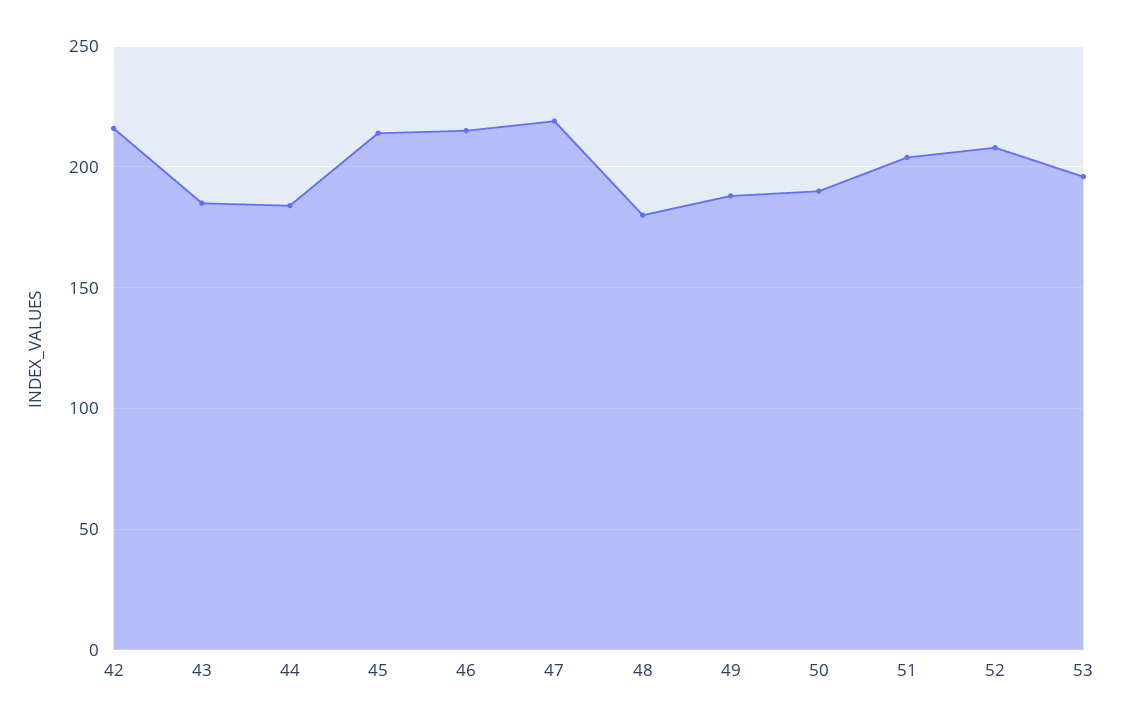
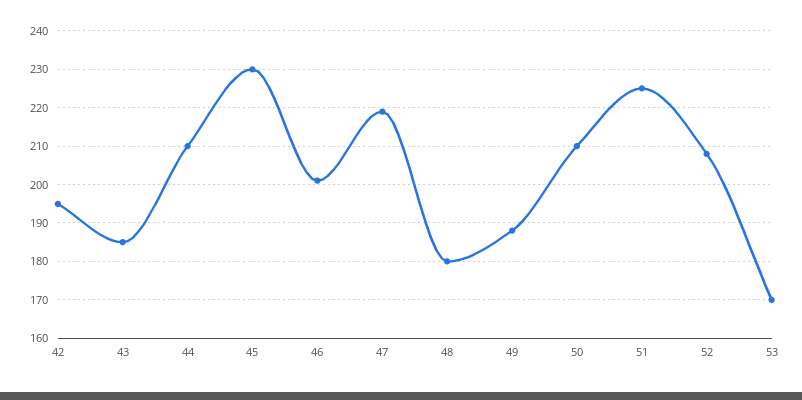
42: 215 -> 195
44: 185 -> 210
45: 215 -> 230
46: 215 -> 200
50: 190 -> 210
51: 205 -> 225
53: 195 -> 170

